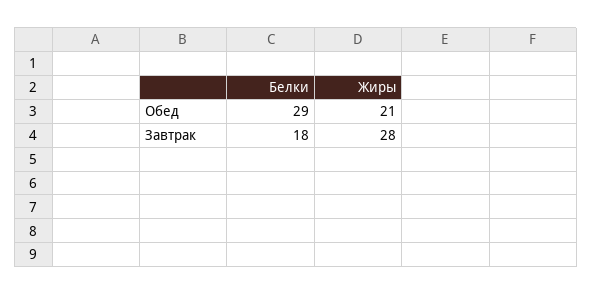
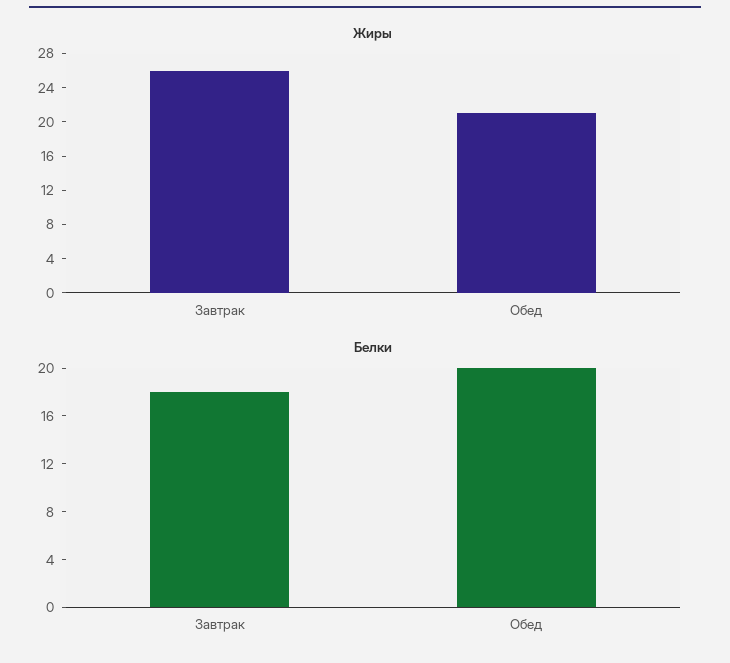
Белки, Обед: 29 -> 20
Жиры, Завтрак: 28 -> 26

